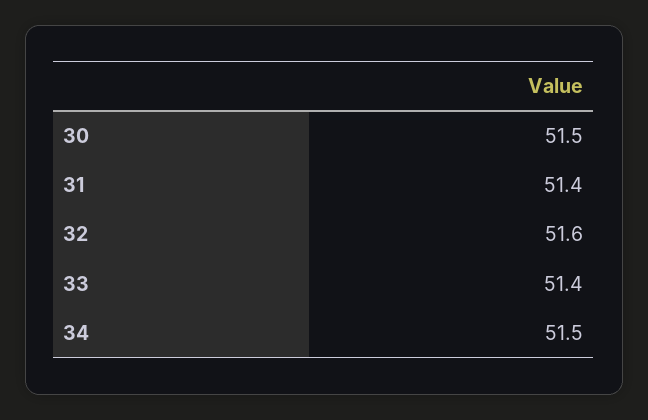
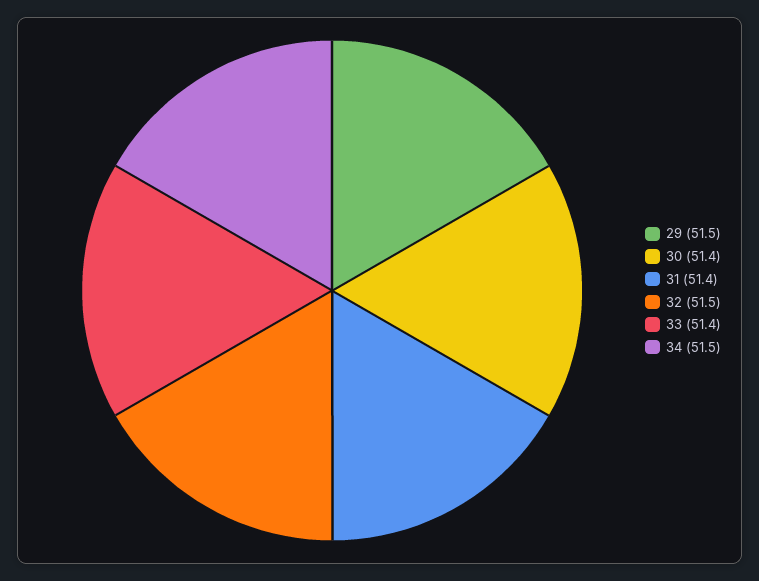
30: 51.5 -> 51.4
32: 51.6 -> 51.5
29: none -> 51.5

